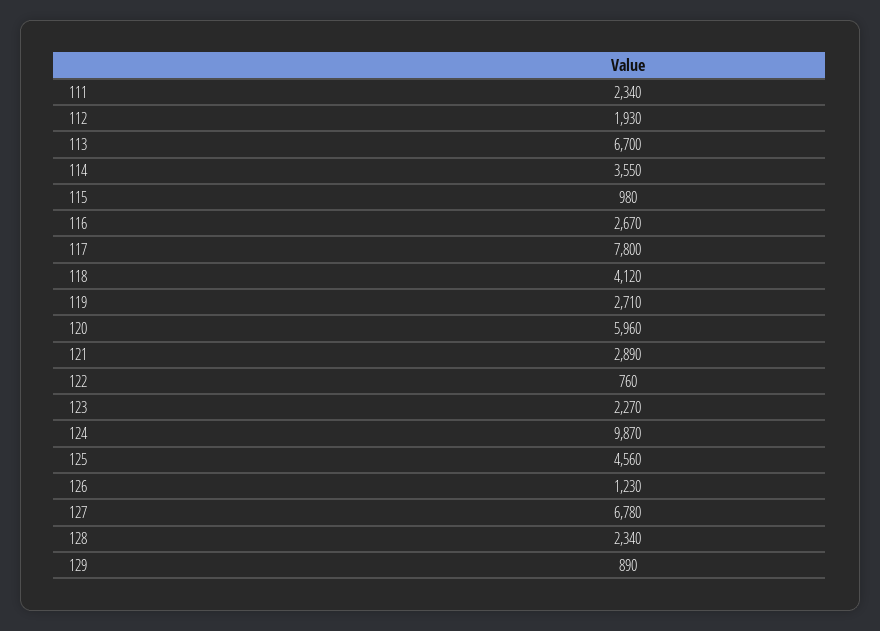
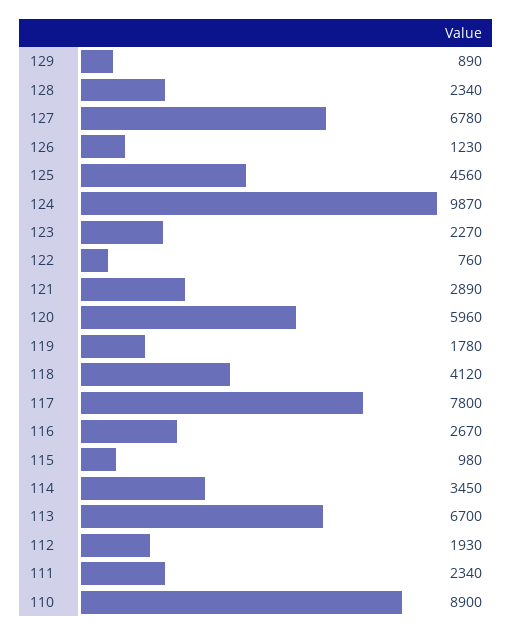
114: 3550 -> 3450
119: 2710 -> 1780
110: none -> 8900

